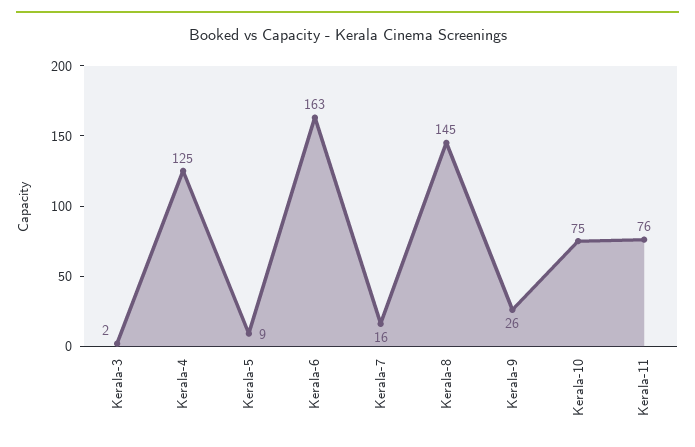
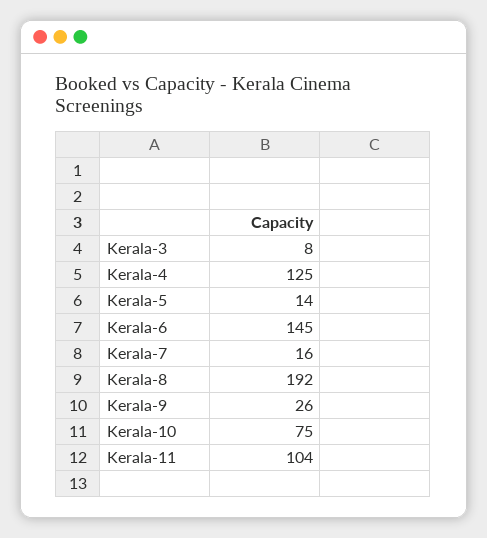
Kerala-3: 2 -> 8
Kerala-5: 9 -> 14
Kerala-6: 163 -> 145
Kerala-8: 145 -> 192
Kerala-11: 76 -> 104

